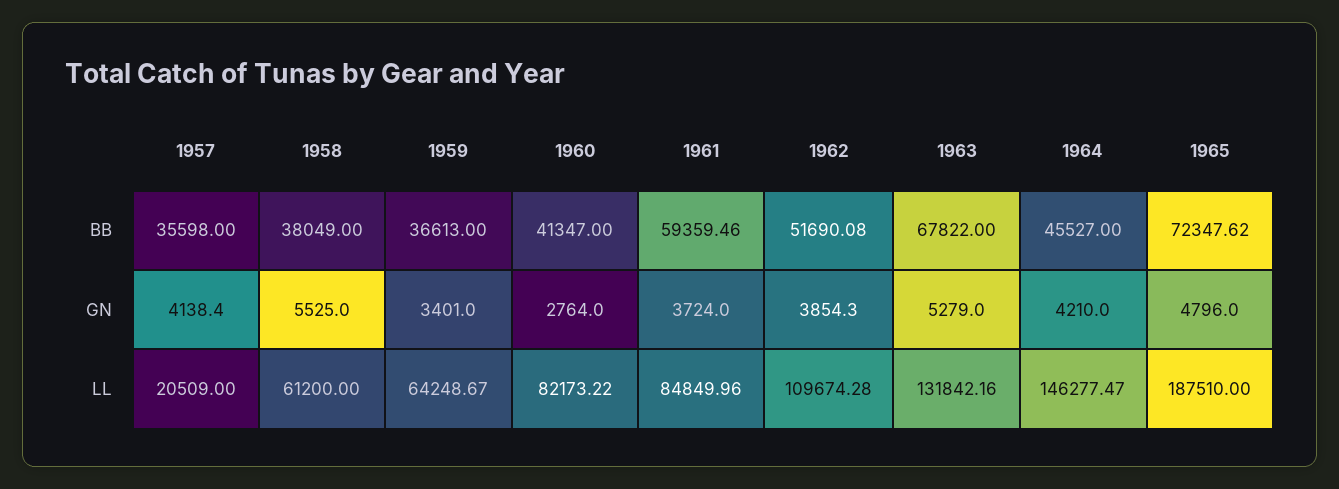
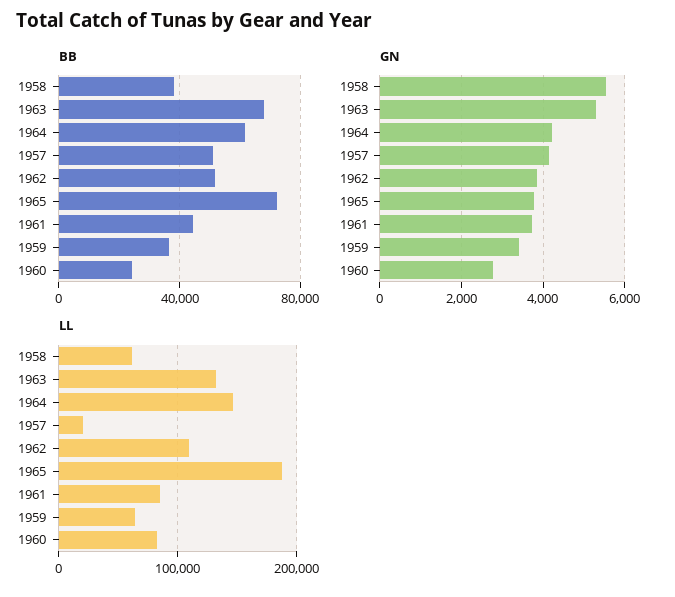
BB, 1957: 35598 -> 50000
BB, 1960: 41347 -> 25000
BB, 1961: 59359.46 -> 45000
BB, 1964: 45527 -> 60000
GN, 1965: 4796 -> 3800

